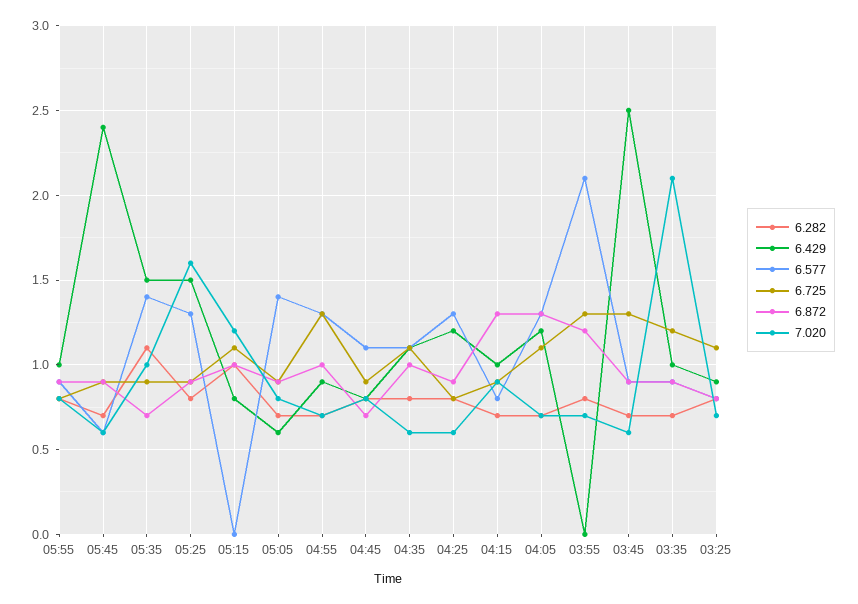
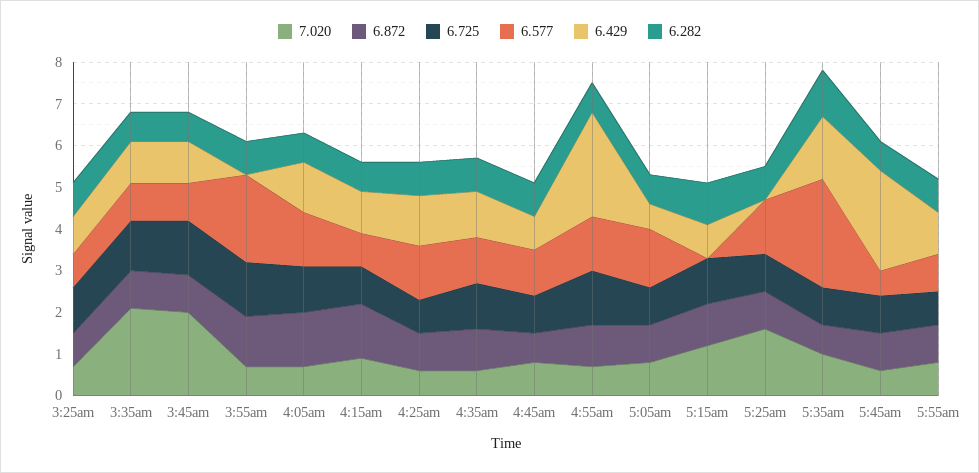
6.577, 05:35: 1.4 -> 2.5
6.429, 05:25: 1.5 -> 0
6.429, 04:55: 0.9 -> 2.5
6.429, 03:45: 2.5 -> 1
7.020, 03:45: 0.6 -> 2

